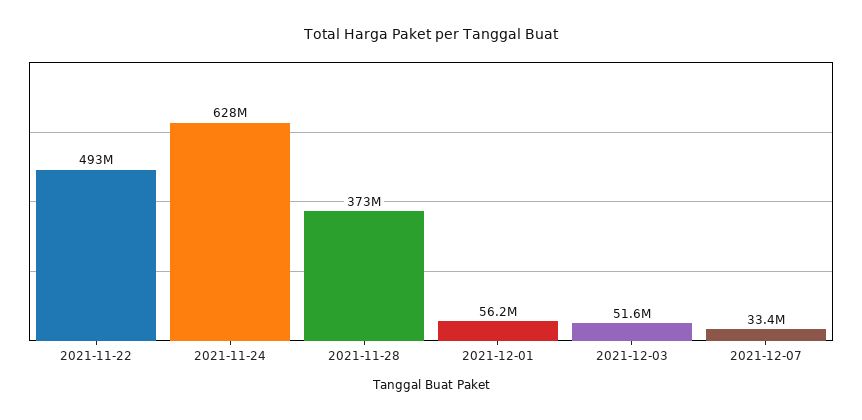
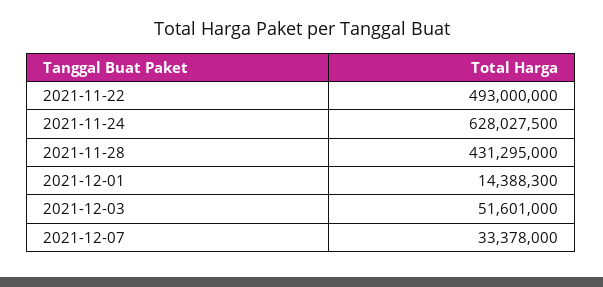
2021-11-28: 373000000 -> 431295000
2021-12-01: 56200000 -> 14388300

